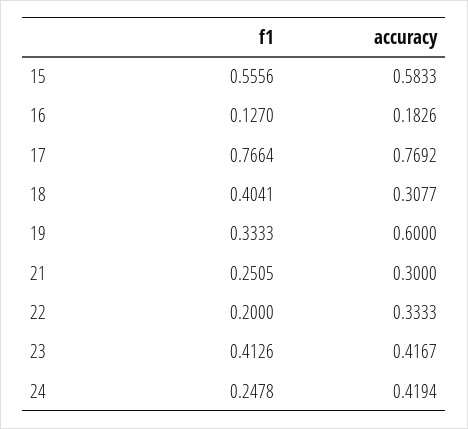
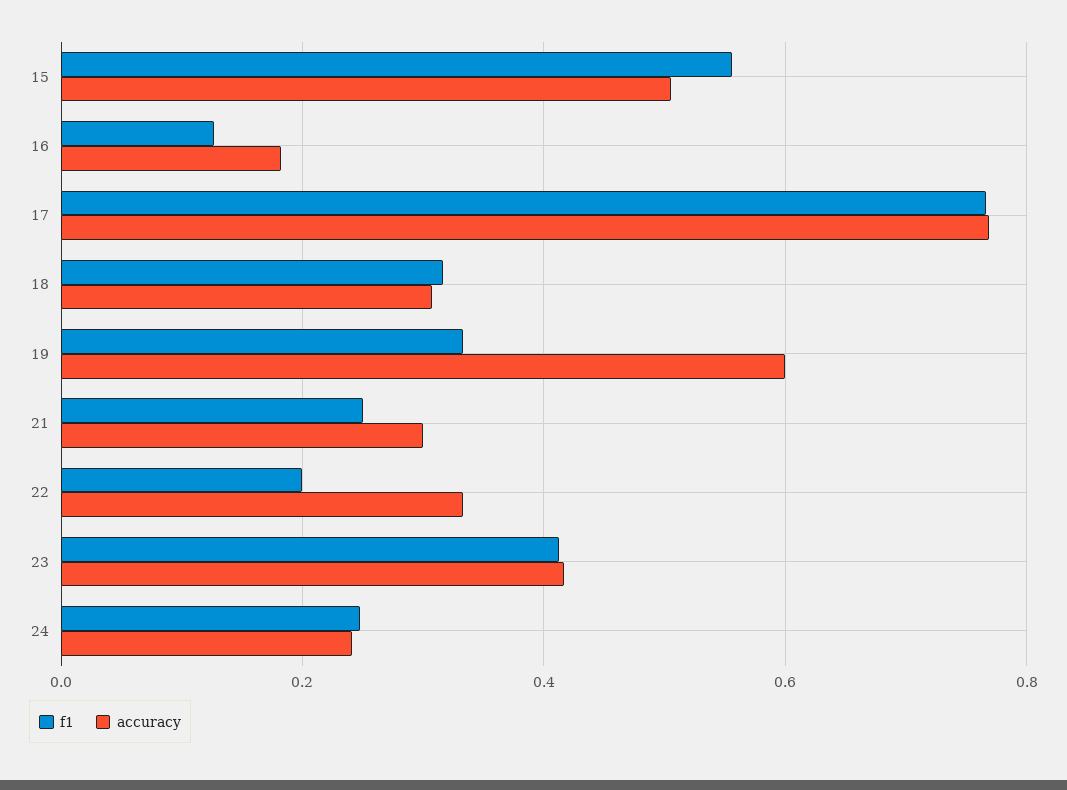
accuracy, 15: 0.5833 -> 0.5
f1, 18: 0.4041 -> 0.32
accuracy, 24: 0.4194 -> 0.24

